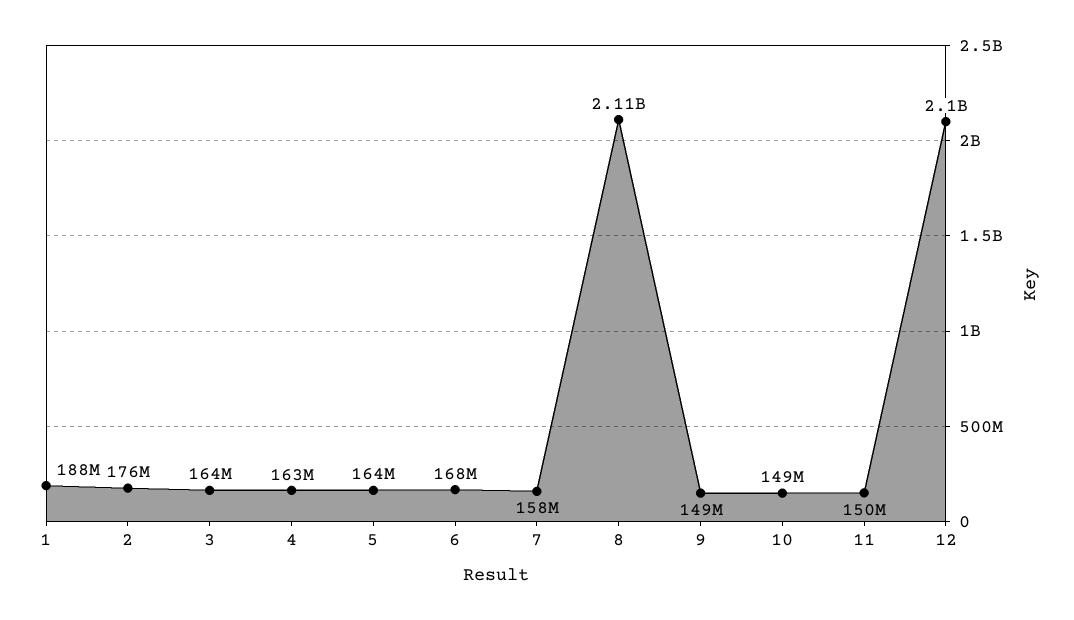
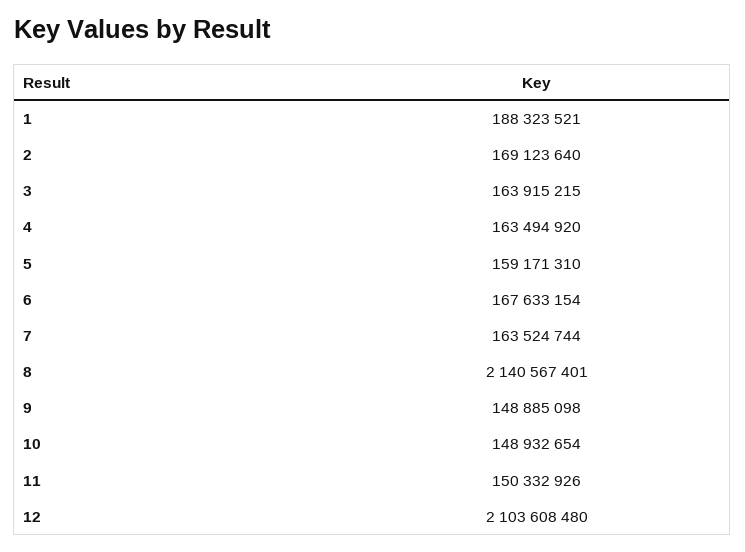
2: 176000000 -> 169123640
5: 164000000 -> 159171310
7: 158000000 -> 163524744
8: 2110000000 -> 2140567401

